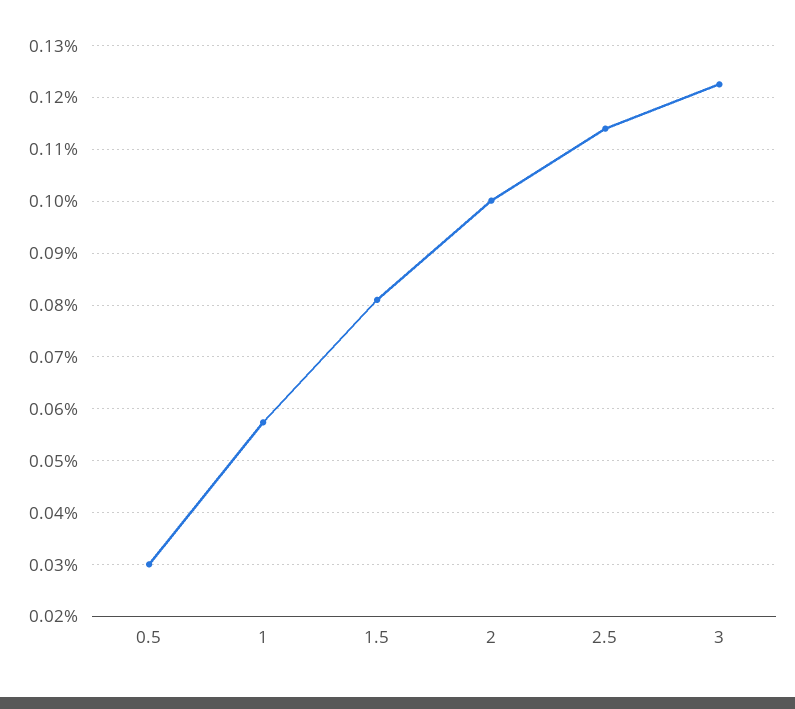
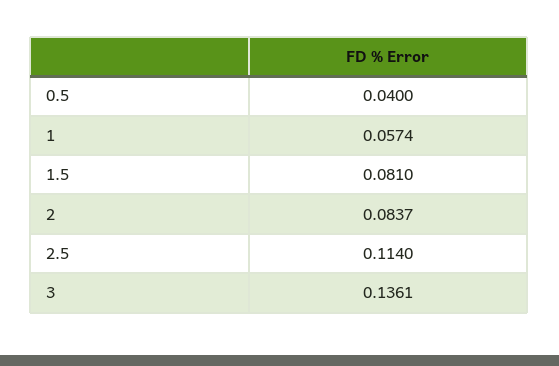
0.5: 0.03 -> 0.04
2: 0.1 -> 0.0837
3: 0.122 -> 0.1361

